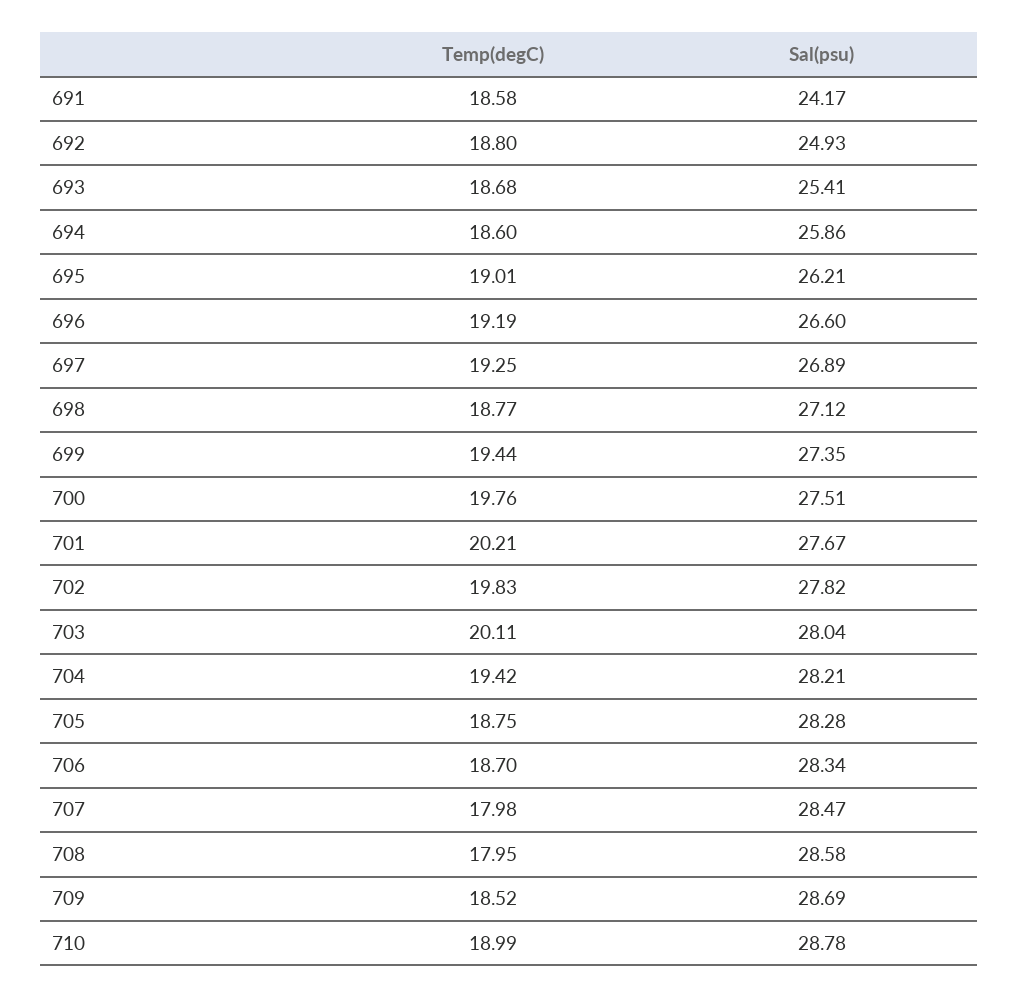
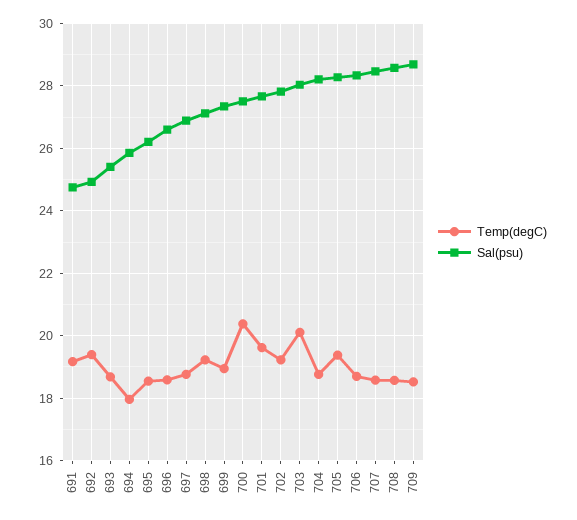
Temp(degC), 691: 18.58 -> 19.2
Sal(psu), 691: 24.17 -> 24.8
Temp(degC), 692: 18.8 -> 19.4
Temp(degC), 694: 18.6 -> 18
Temp(degC), 695: 19.01 -> 18.6
Temp(degC), 696: 19.19 -> 18.6
Temp(degC), 697: 19.25 -> 18.8
Temp(degC), 698: 18.77 -> 19.2
Temp(degC), 699: 19.44 -> 19
Temp(degC), 700: 19.76 -> 20.4
Temp(degC), 701: 20.21 -> 19.6
Temp(degC), 702: 19.83 -> 19.2
Temp(degC), 704: 19.42 -> 18.8
Temp(degC), 705: 18.75 -> 19.4
Temp(degC), 707: 17.98 -> 18.6
Temp(degC), 708: 17.95 -> 18.6
Temp(degC), 710: 18.99 -> none
Sal(psu), 710: 28.78 -> none

